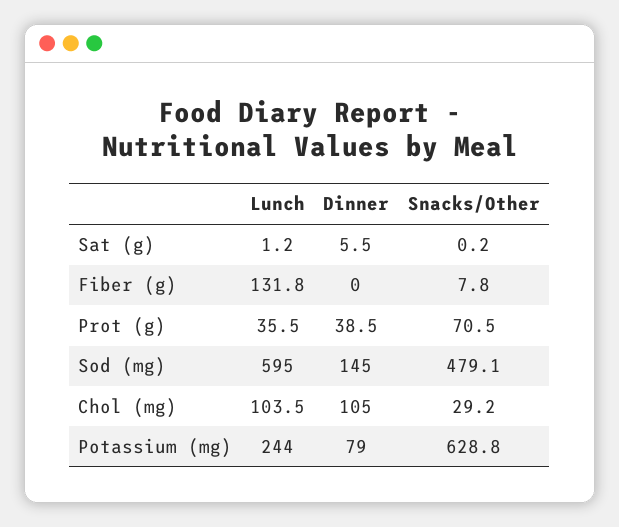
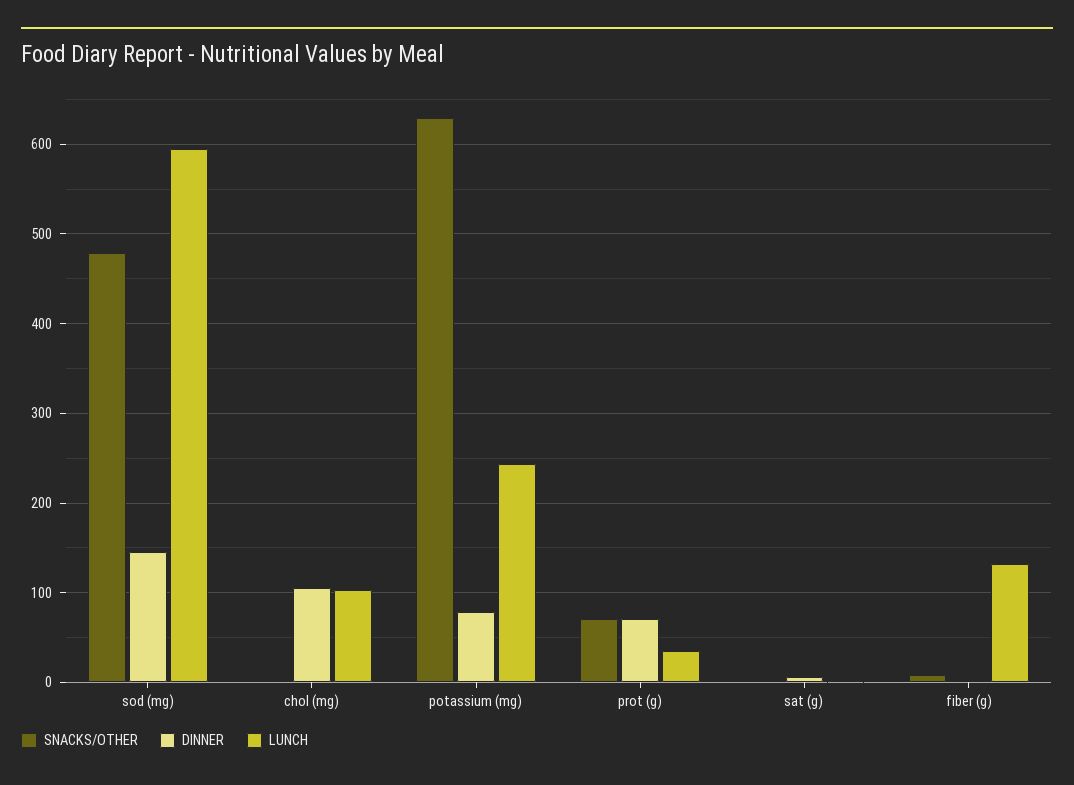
Dinner, Prot (g): 38.5 -> 70
Snacks/Other, Chol (mg): 29.2 -> 0

